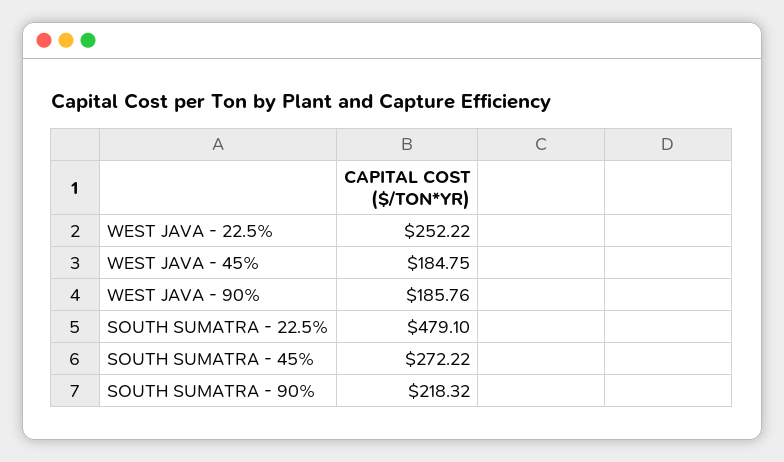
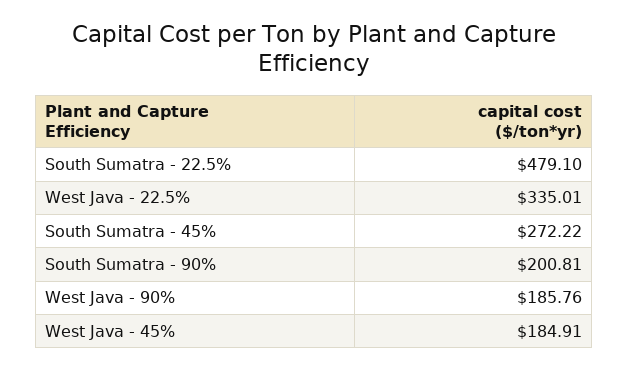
WEST JAVA - 22.5%: 252.22 -> 335.01
WEST JAVA - 45%: 184.75 -> 184.91
SOUTH SUMATRA - 90%: 218.32 -> 200.81

